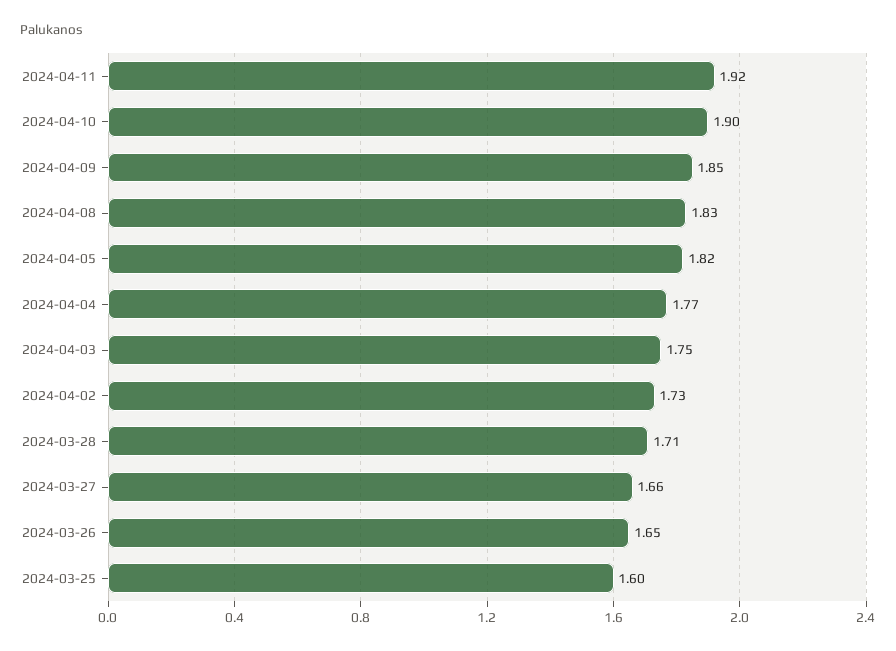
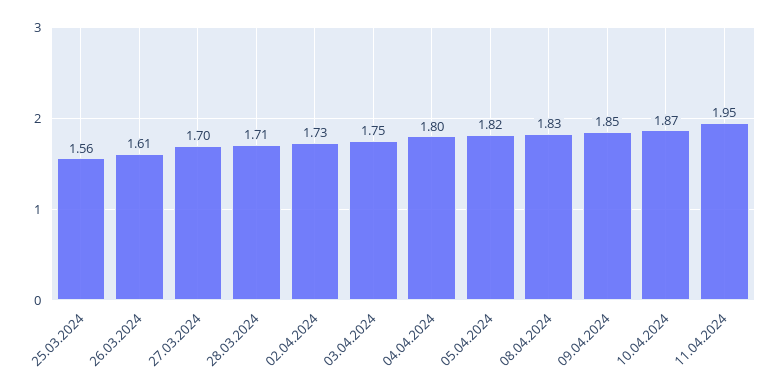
2024-04-11: 1.92 -> 1.95
2024-04-10: 1.9 -> 1.87
2024-04-04: 1.77 -> 1.8
2024-03-27: 1.66 -> 1.7
2024-03-26: 1.65 -> 1.61
2024-03-25: 1.6 -> 1.56

